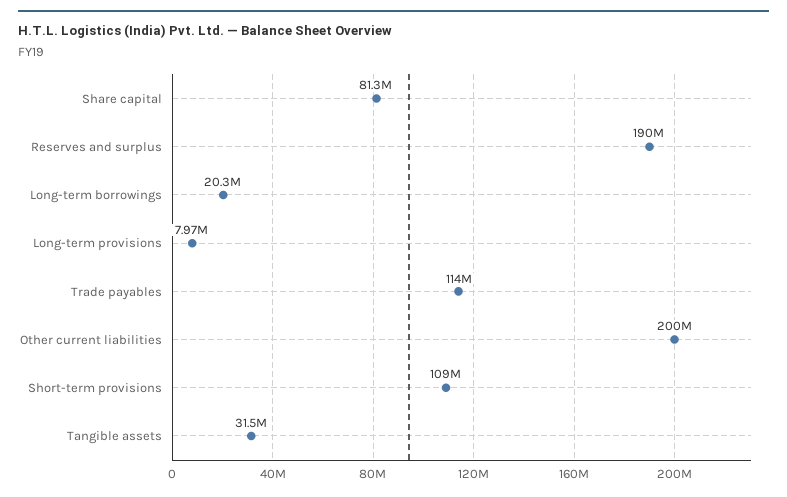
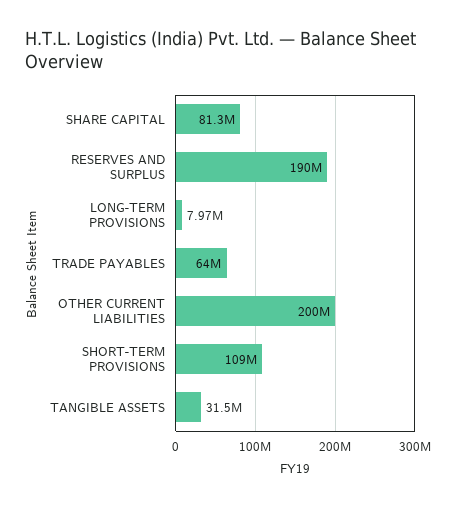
Long-term borrowings: 20300000 -> none
Trade payables: 114000000 -> 64000000

